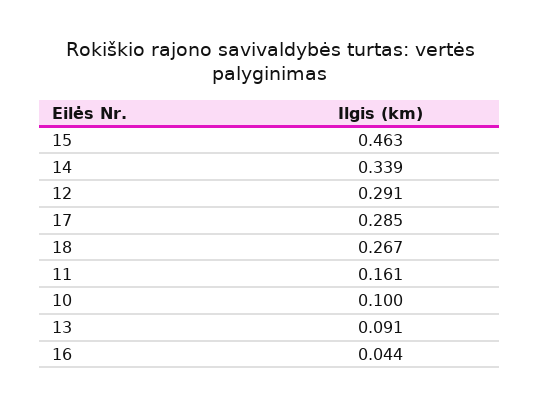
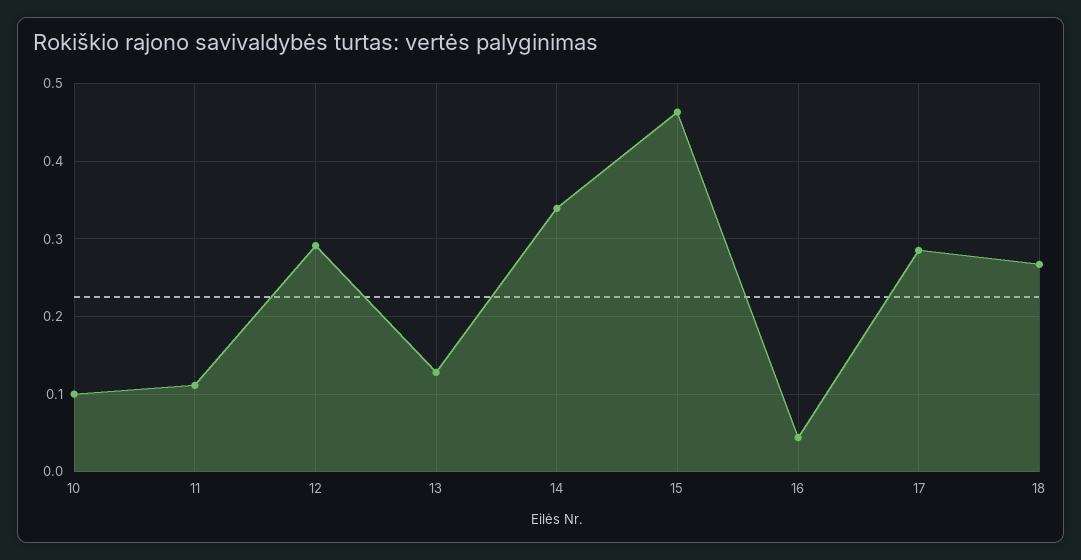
11: 0.161 -> 0.11
13: 0.091 -> 0.13

